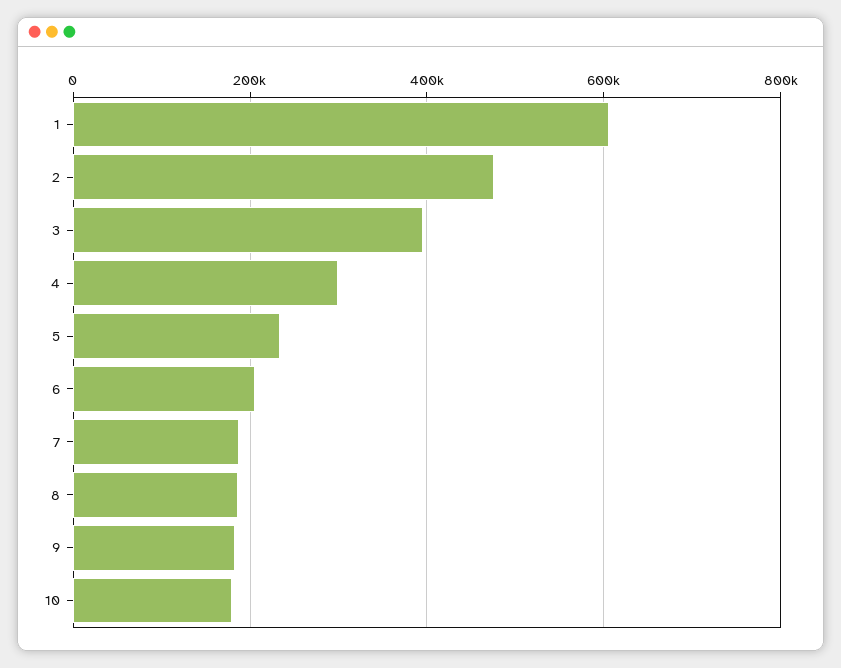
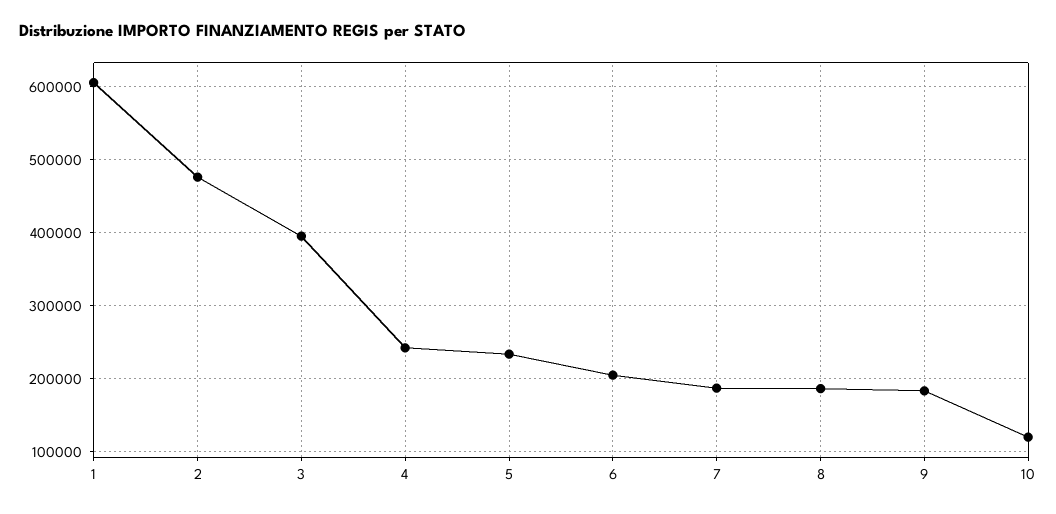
4: 300000 -> 240000
10: 180000 -> 120000

